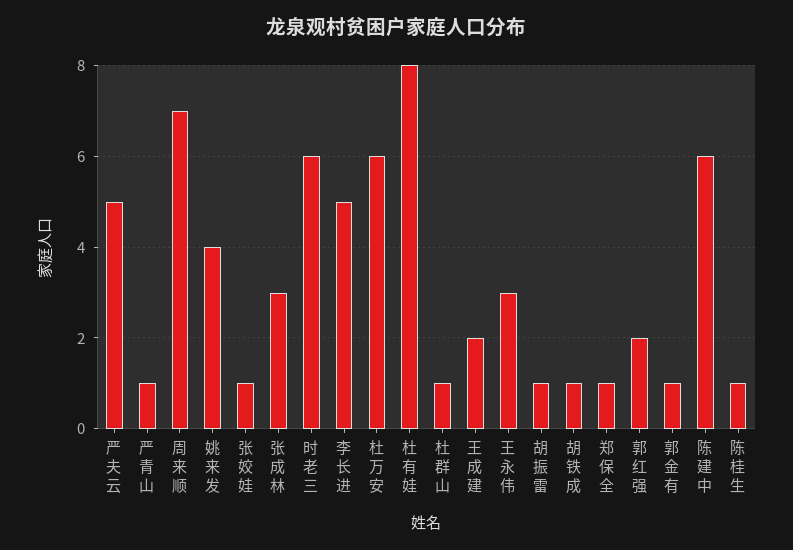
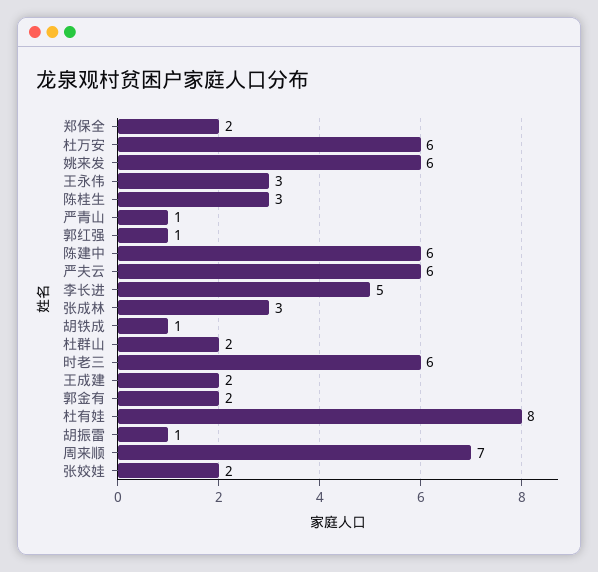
严夫云: 5 -> 6
姚来发: 4 -> 6
张姣娃: 1 -> 2
杜群山: 1 -> 2
郑保全: 1 -> 2
郭红强: 2 -> 1
郭金有: 1 -> 2
陈桂生: 1 -> 3

